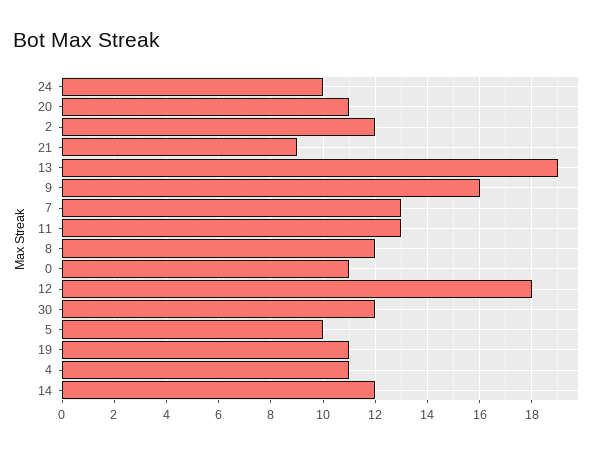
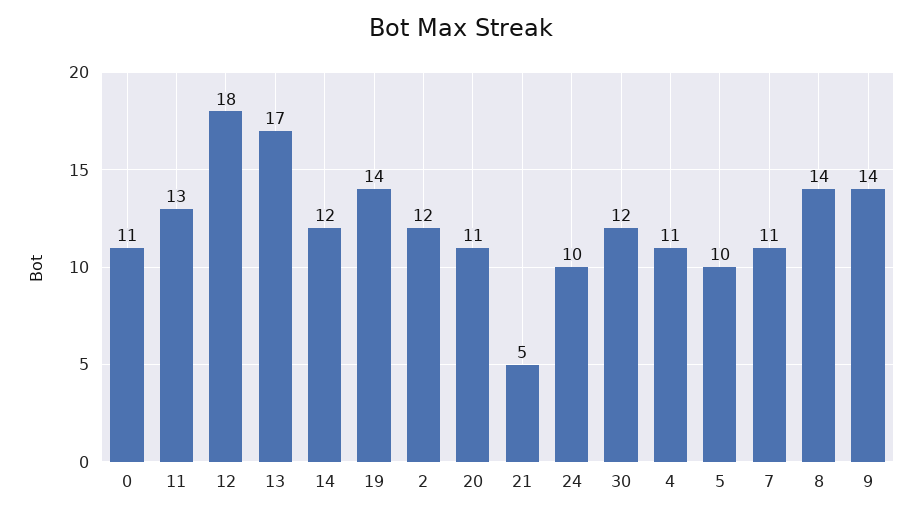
21: 9 -> 5
13: 19 -> 17
9: 16 -> 14
7: 13 -> 11
8: 12 -> 14
19: 11 -> 14

